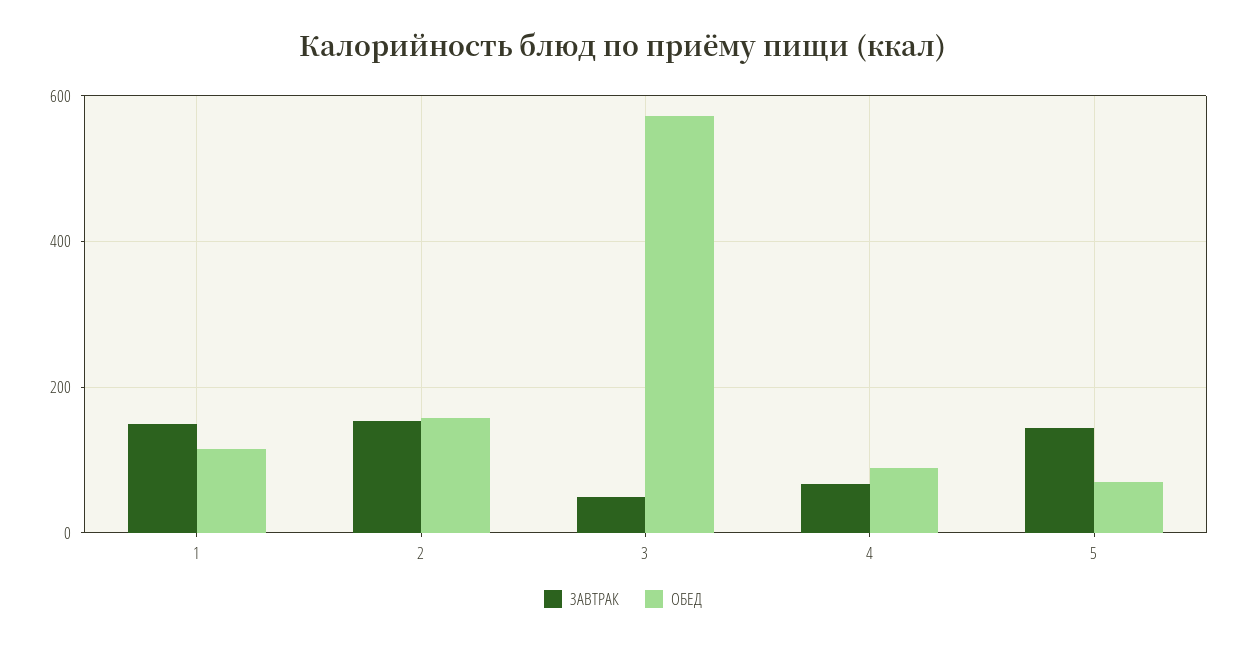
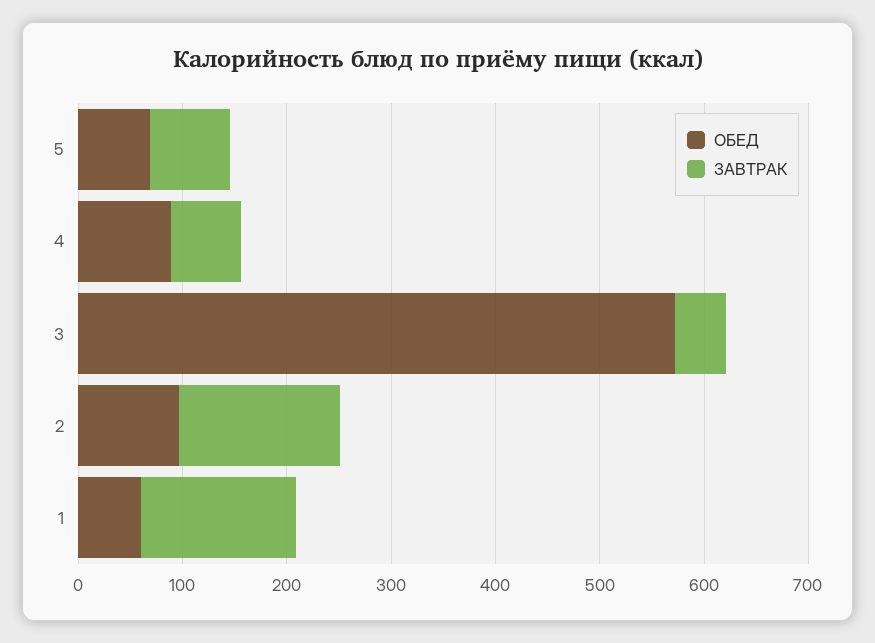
ОБЕД, 1: 120 -> 60
ОБЕД, 2: 160 -> 100
ЗАВТРАК, 5: 140 -> 80

